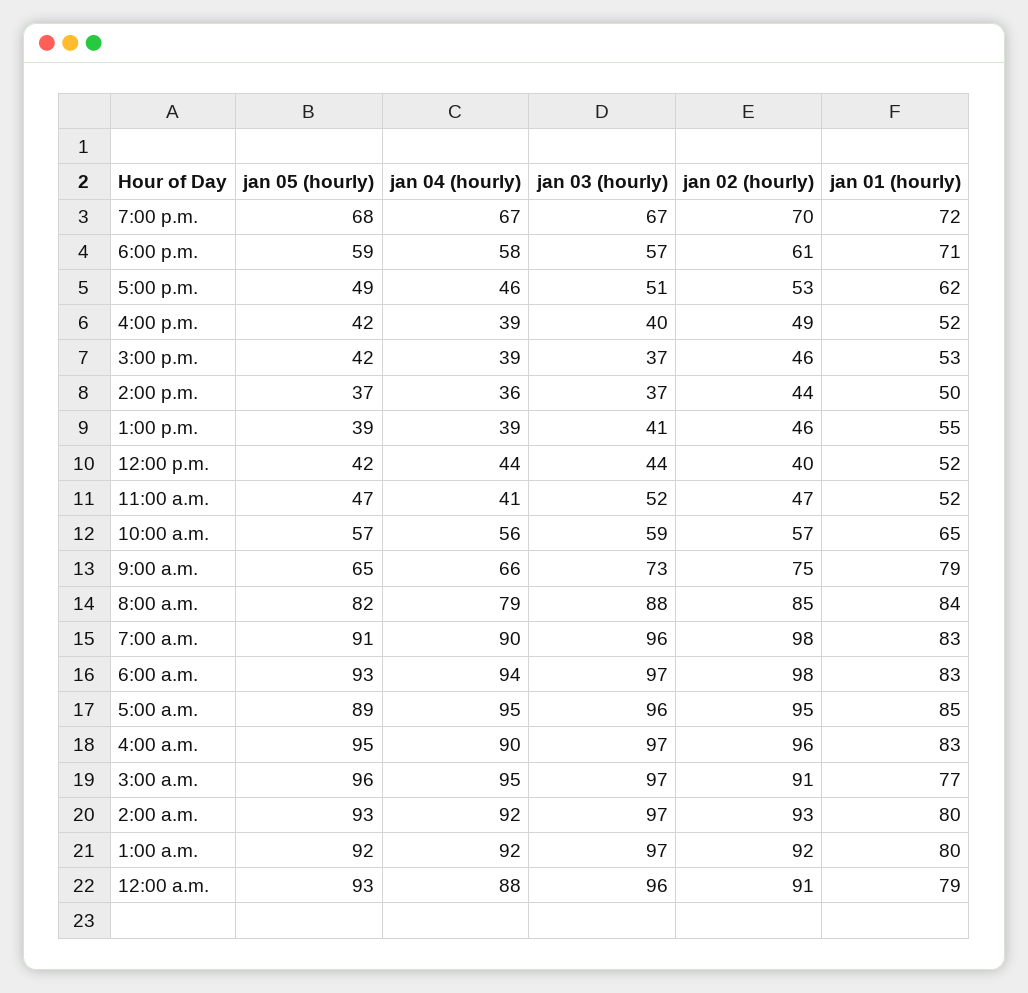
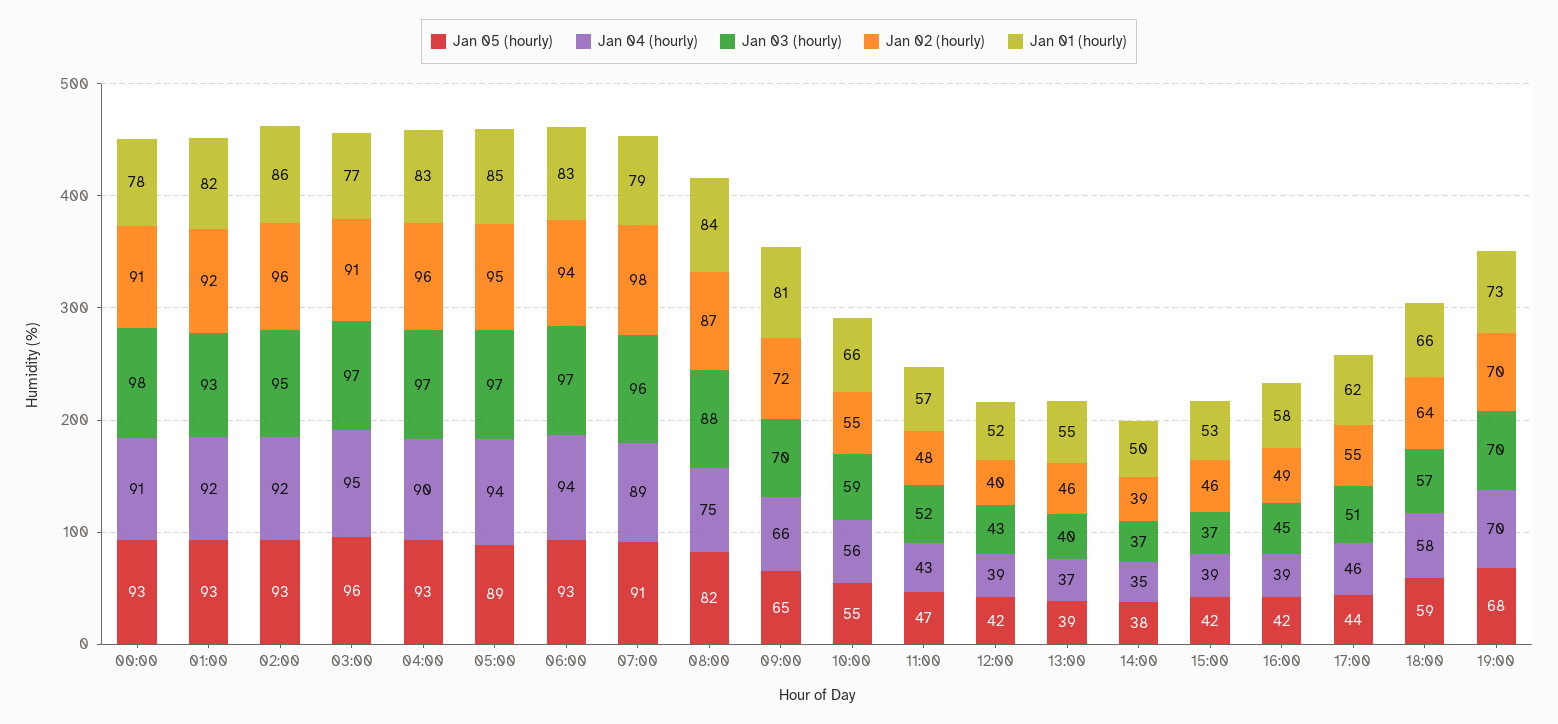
jan 04 (hourly), 7:00 p.m.: 67 -> 70
jan 03 (hourly), 7:00 p.m.: 67 -> 70
jan 01 (hourly), 7:00 p.m.: 72 -> 73
jan 02 (hourly), 6:00 p.m.: 61 -> 64
jan 01 (hourly), 6:00 p.m.: 71 -> 66
jan 05 (hourly), 5:00 p.m.: 49 -> 44
jan 02 (hourly), 5:00 p.m.: 53 -> 55
jan 03 (hourly), 4:00 p.m.: 40 -> 45
jan 01 (hourly), 4:00 p.m.: 52 -> 58
jan 05 (hourly), 2:00 p.m.: 37 -> 38
jan 04 (hourly), 2:00 p.m.: 36 -> 35
jan 02 (hourly), 2:00 p.m.: 44 -> 39
jan 04 (hourly), 1:00 p.m.: 39 -> 37
jan 03 (hourly), 1:00 p.m.: 41 -> 40
jan 04 (hourly), 12:00 p.m.: 44 -> 39
jan 03 (hourly), 12:00 p.m.: 44 -> 43
jan 04 (hourly), 11:00 a.m.: 41 -> 43
jan 02 (hourly), 11:00 a.m.: 47 -> 48
jan 01 (hourly), 11:00 a.m.: 52 -> 57
jan 05 (hourly), 10:00 a.m.: 57 -> 55
jan 02 (hourly), 10:00 a.m.: 57 -> 55
jan 01 (hourly), 10:00 a.m.: 65 -> 66
jan 03 (hourly), 9:00 a.m.: 73 -> 70
jan 02 (hourly), 9:00 a.m.: 75 -> 72
jan 01 (hourly), 9:00 a.m.: 79 -> 81
jan 04 (hourly), 8:00 a.m.: 79 -> 75
jan 02 (hourly), 8:00 a.m.: 85 -> 87
jan 04 (hourly), 7:00 a.m.: 90 -> 89
jan 01 (hourly), 7:00 a.m.: 83 -> 79
jan 02 (hourly), 6:00 a.m.: 98 -> 94
jan 04 (hourly), 5:00 a.m.: 95 -> 94
jan 03 (hourly), 5:00 a.m.: 96 -> 97
jan 05 (hourly), 4:00 a.m.: 95 -> 93
jan 03 (hourly), 2:00 a.m.: 97 -> 95
jan 02 (hourly), 2:00 a.m.: 93 -> 96
jan 01 (hourly), 2:00 a.m.: 80 -> 86
jan 05 (hourly), 1:00 a.m.: 92 -> 93
jan 03 (hourly), 1:00 a.m.: 97 -> 93
jan 01 (hourly), 1:00 a.m.: 80 -> 82
jan 04 (hourly), 12:00 a.m.: 88 -> 91
jan 03 (hourly), 12:00 a.m.: 96 -> 98
jan 01 (hourly), 12:00 a.m.: 79 -> 78

